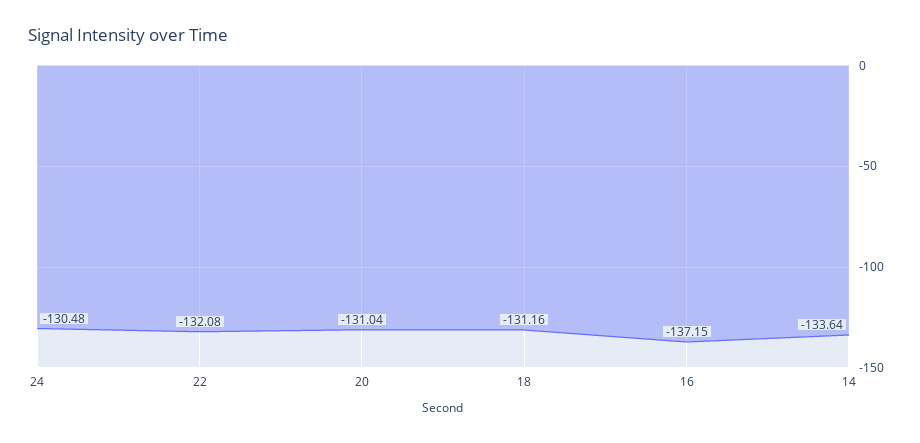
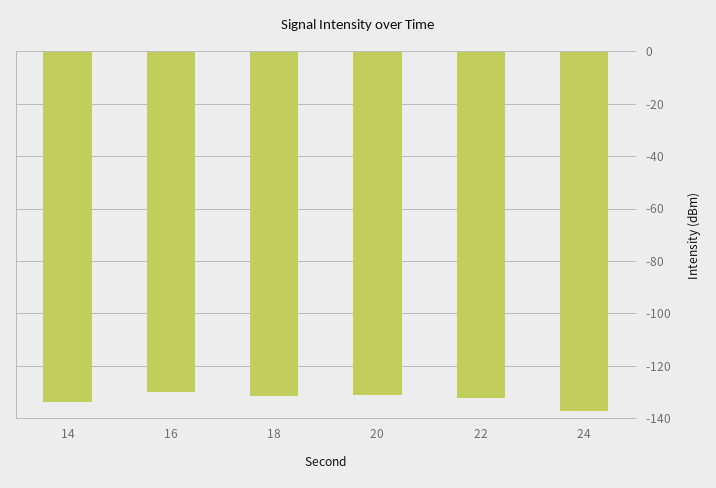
24: -130.48 -> -137.5
16: -137.15 -> -130

